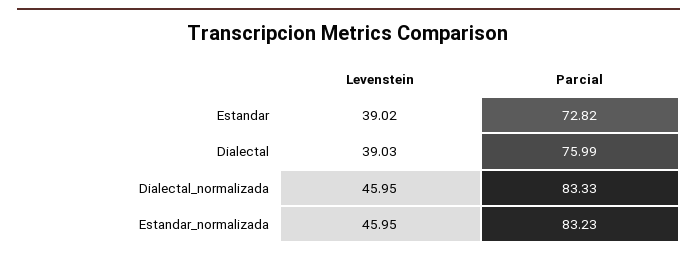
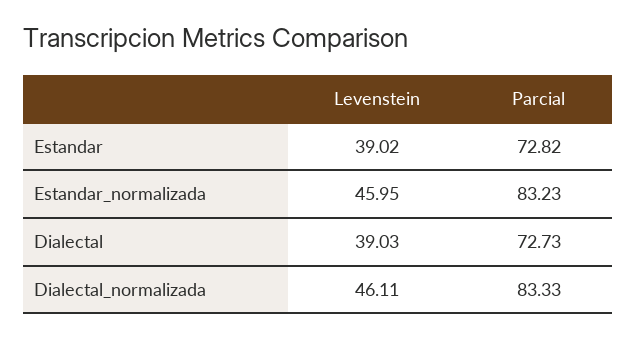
Parcial, Dialectal: 75.99 -> 72.73
Levenstein, Dialectal_normalizada: 45.95 -> 46.11

